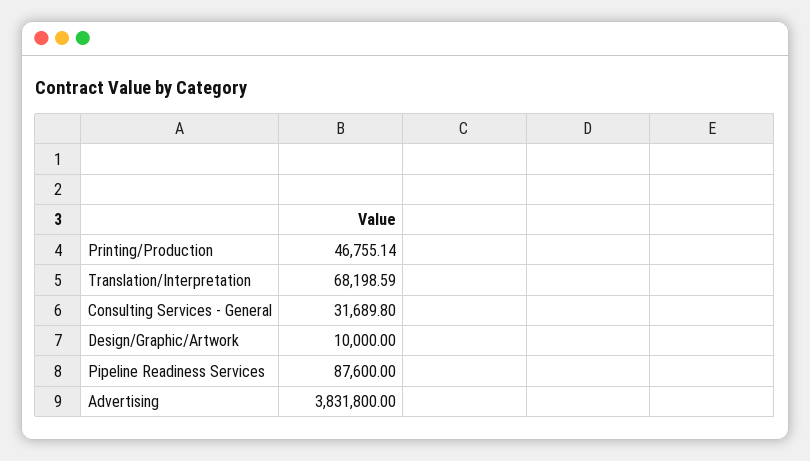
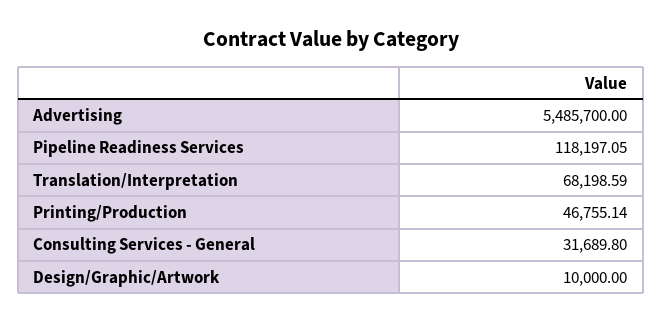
Pipeline Readiness Services: 87600 -> 118197.05
Advertising: 3831800 -> 5485700

